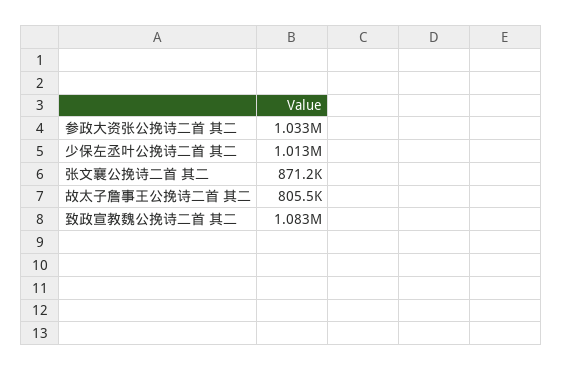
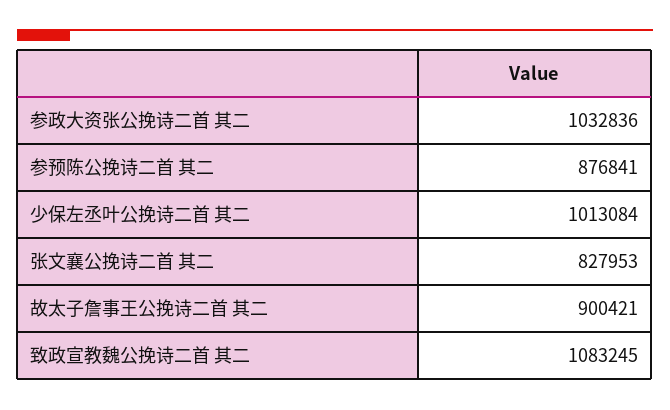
张文襄公挽诗二首 其二: 871200 -> 827953
故太子詹事王公挽诗二首 其二: 805500 -> 900421
参预陈公挽诗二首 其二: none -> 876841

